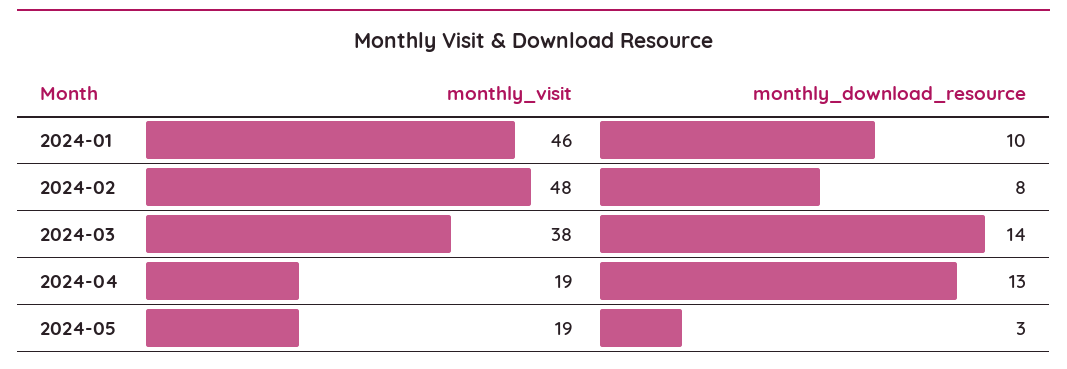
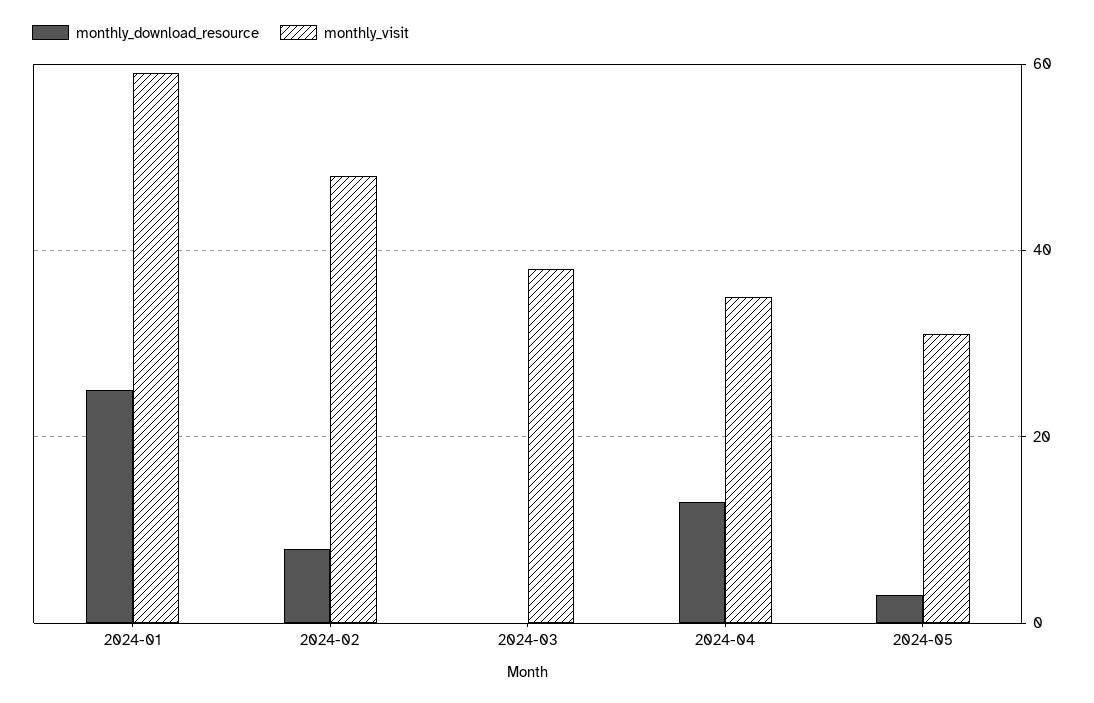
monthly_visit, 2024-01: 46 -> 60
monthly_download_resource, 2024-01: 10 -> 25
monthly_download_resource, 2024-03: 14 -> 0
monthly_visit, 2024-04: 19 -> 35
monthly_visit, 2024-05: 19 -> 30

